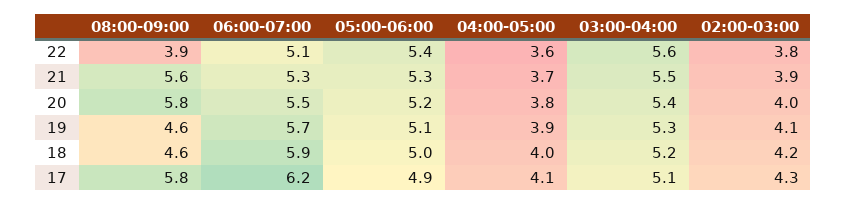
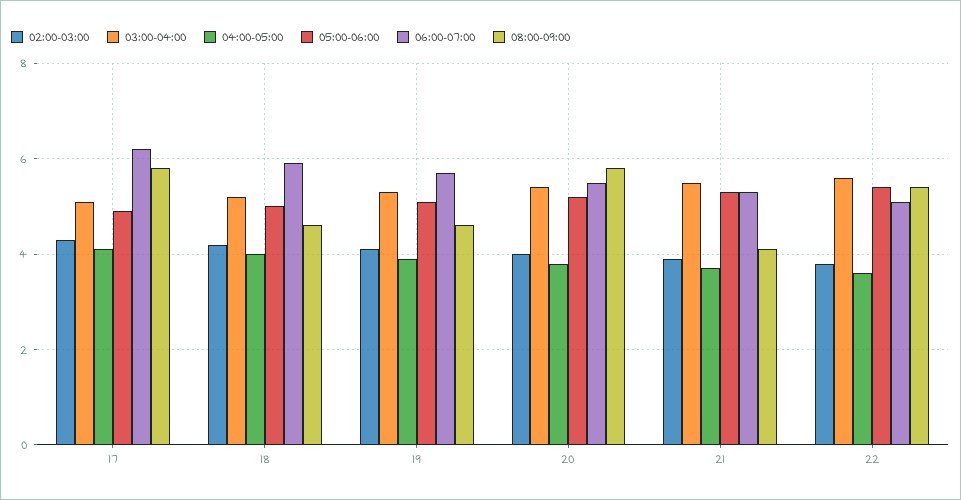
08:00-09:00, 22: 3.9 -> 5.5
08:00-09:00, 21: 5.6 -> 4

